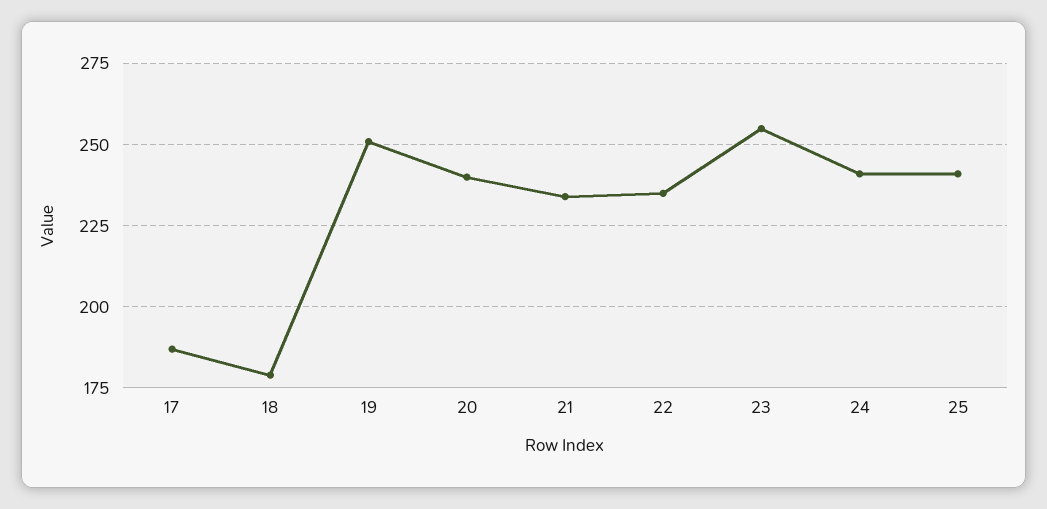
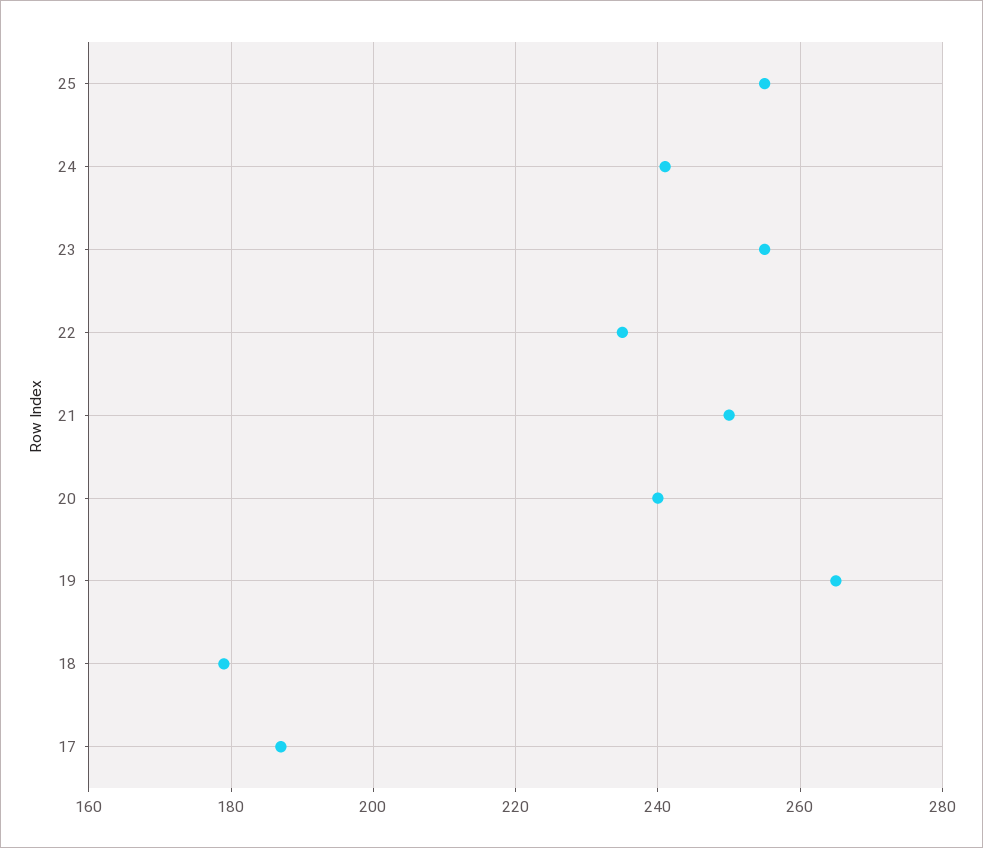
19: 250 -> 265
21: 235 -> 250
25: 240 -> 255

